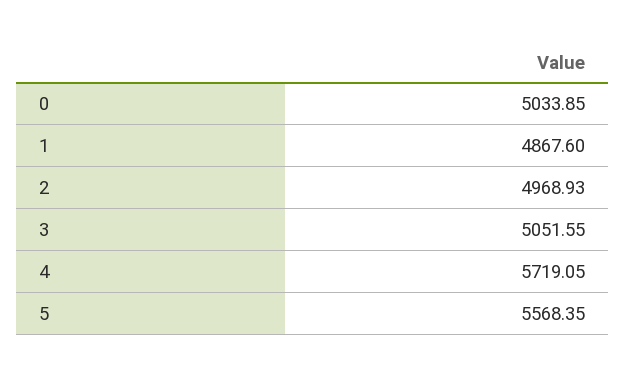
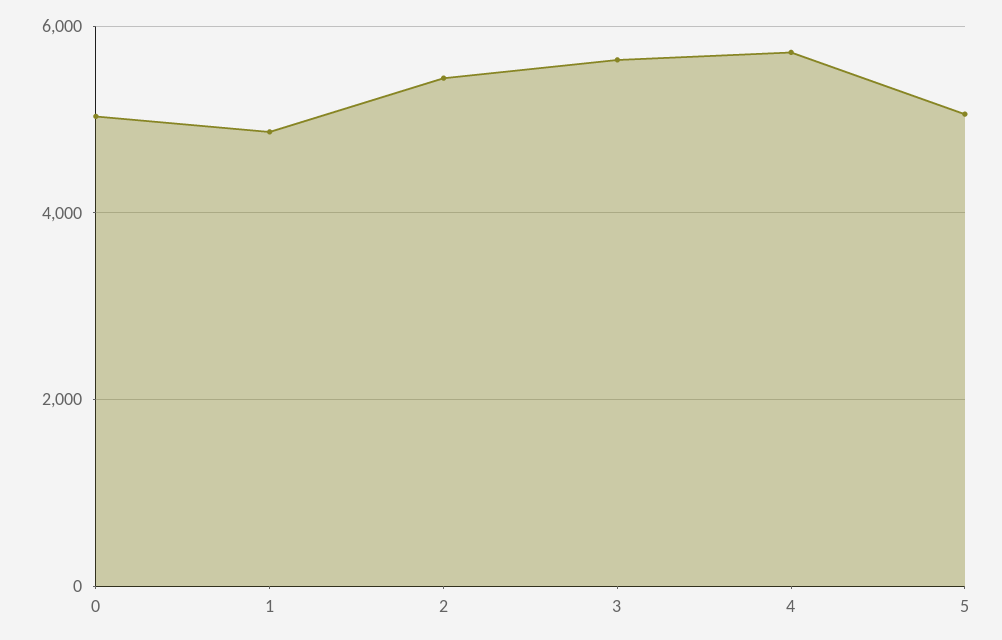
2: 4968.93 -> 5400
3: 5051.55 -> 5600
5: 5568.35 -> 5000

